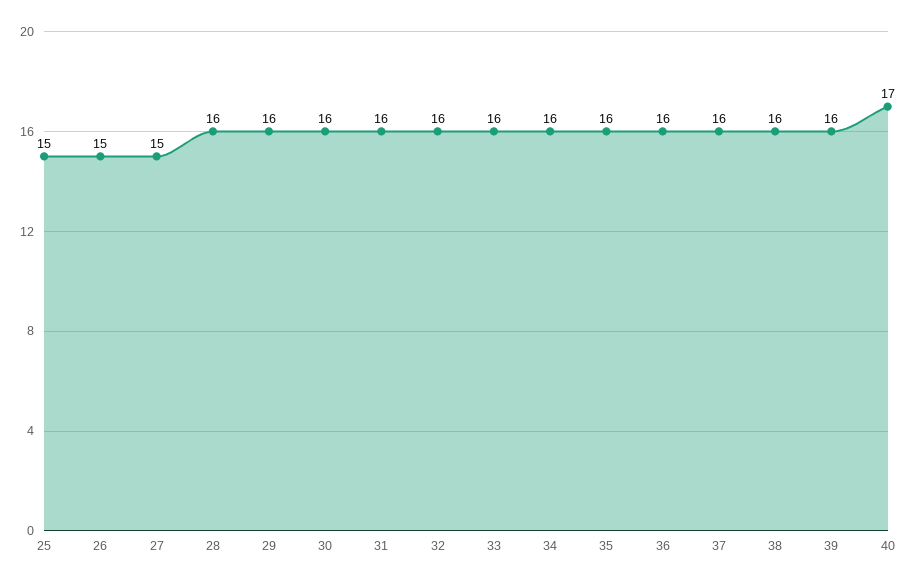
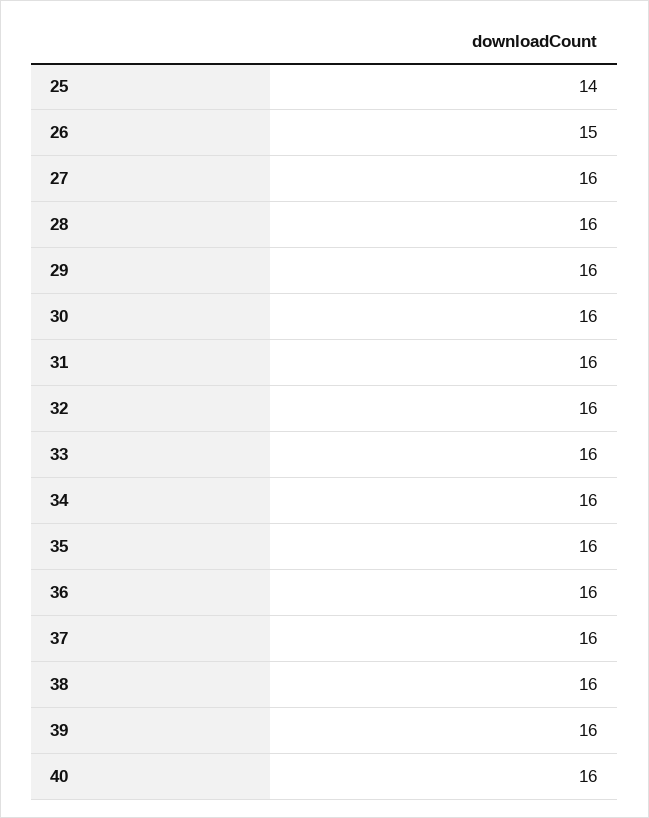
25: 15 -> 14
27: 15 -> 16
40: 17 -> 16

